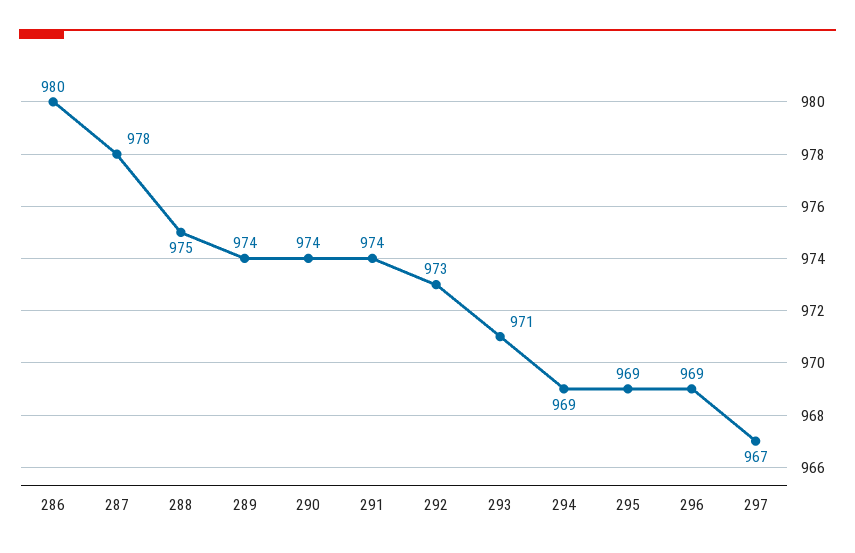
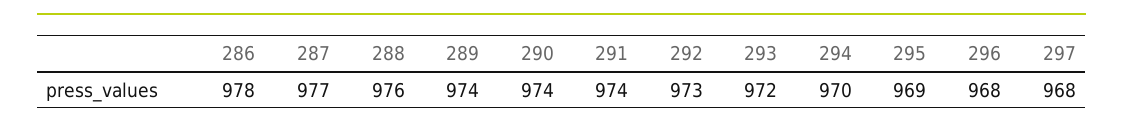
286: 980 -> 978
287: 978 -> 977
288: 975 -> 976
293: 971 -> 972
294: 969 -> 970
296: 969 -> 968
297: 967 -> 968

